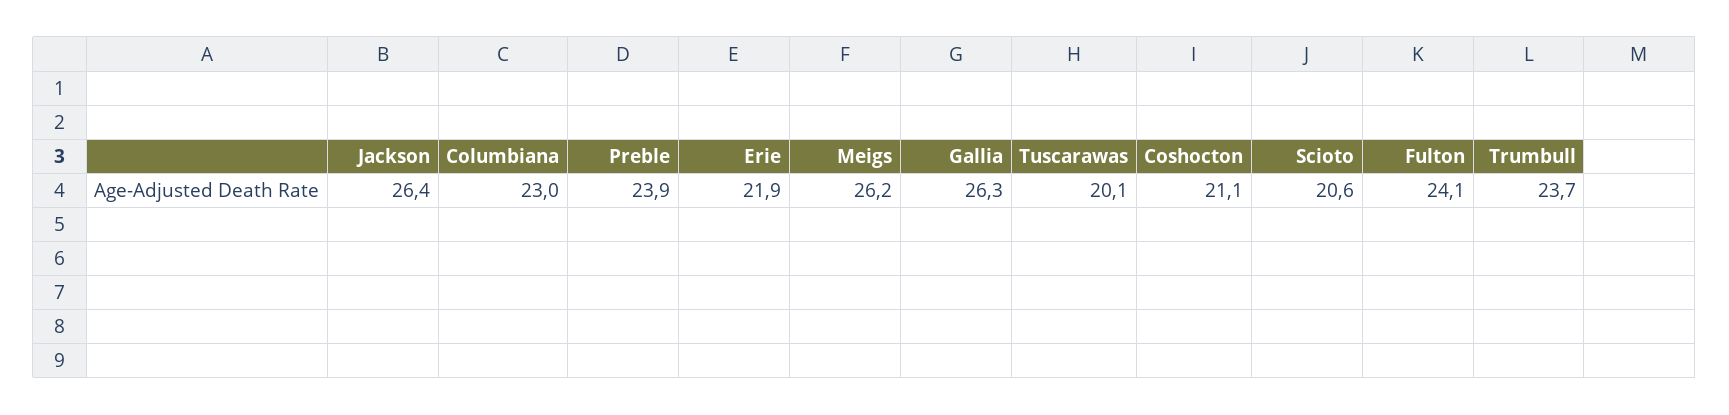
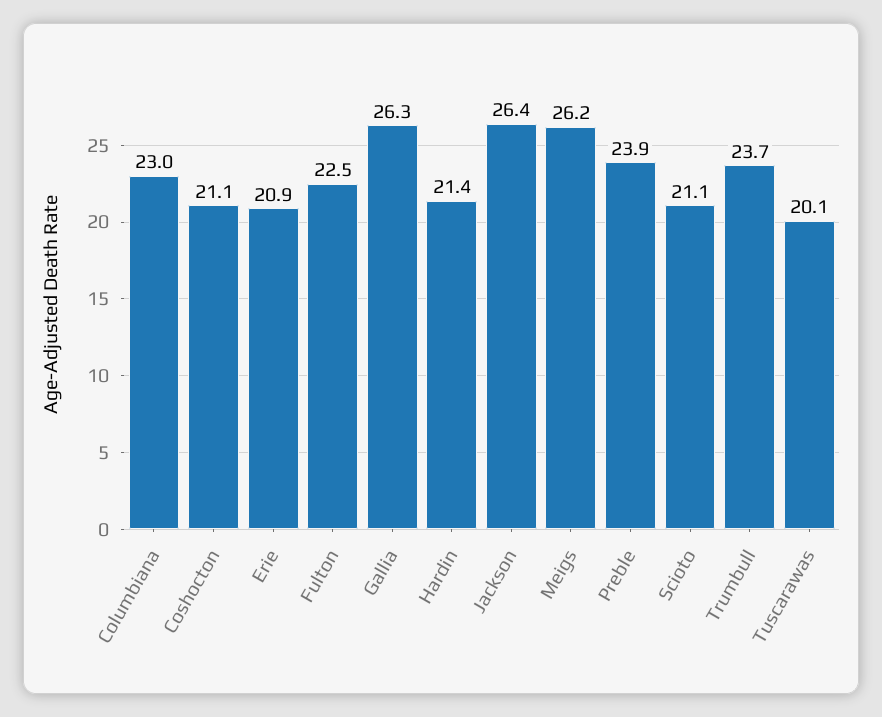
Erie: 21.9 -> 20.9
Scioto: 20.6 -> 21.1
Fulton: 24.1 -> 22.5
Hardin: none -> 21.4

